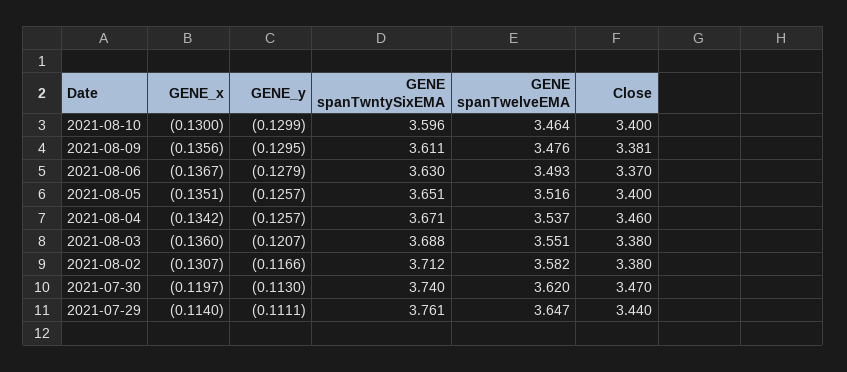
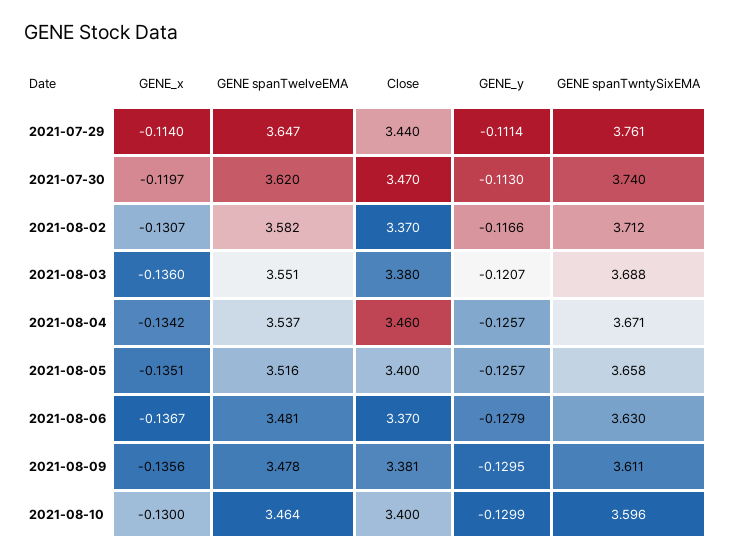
GENE spanTwelveEMA, 2021-08-09: 3.476 -> 3.478
GENE spanTwelveEMA, 2021-08-06: 3.493 -> 3.481
GENE spanTwntySixEMA, 2021-08-05: 3.651 -> 3.658
Close, 2021-08-02: 3.38 -> 3.37
GENE_y, 2021-07-29: -0.1111 -> -0.1114

